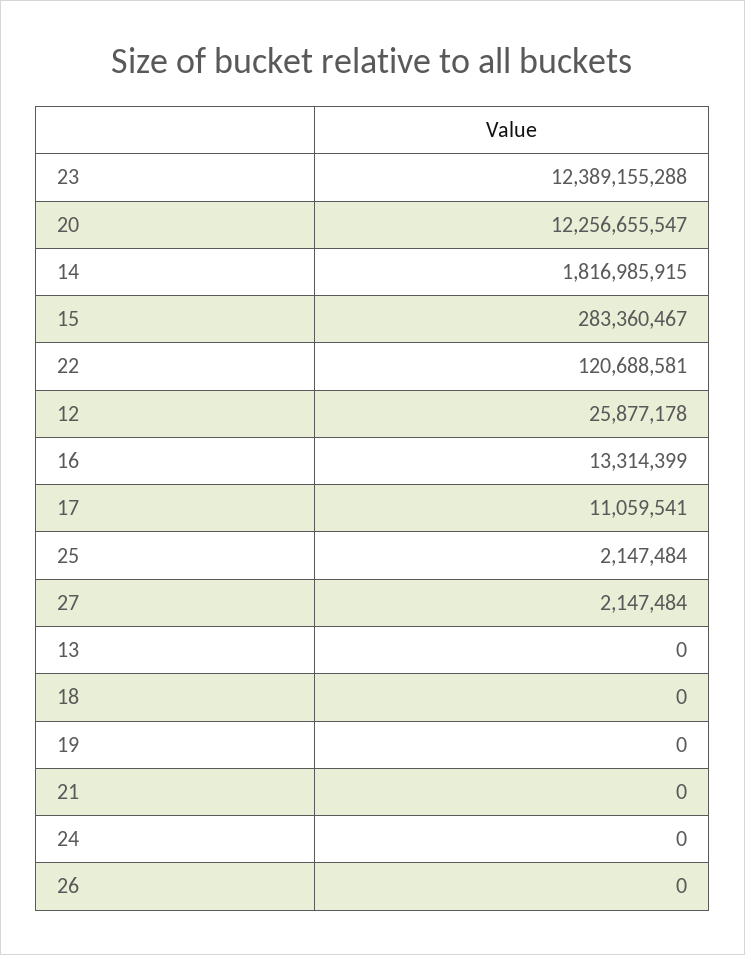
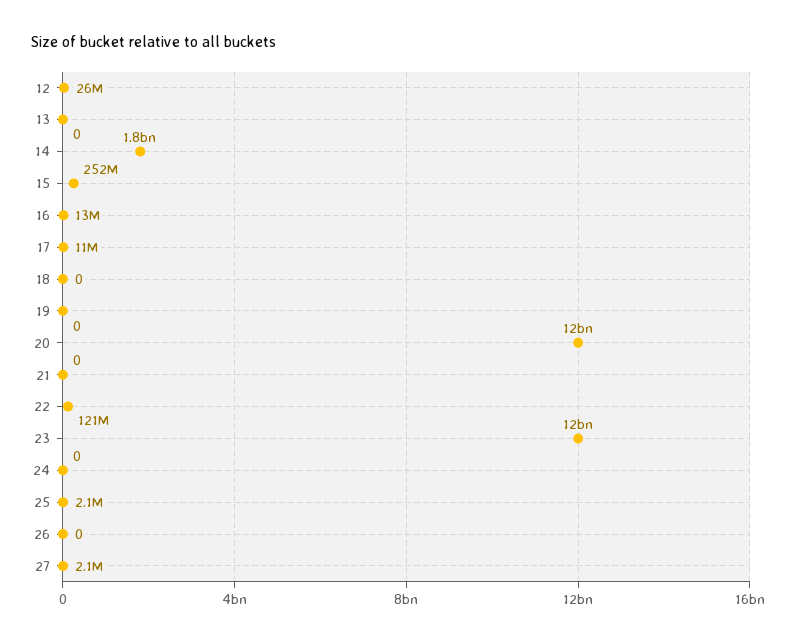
15: 283360467 -> 252000000

